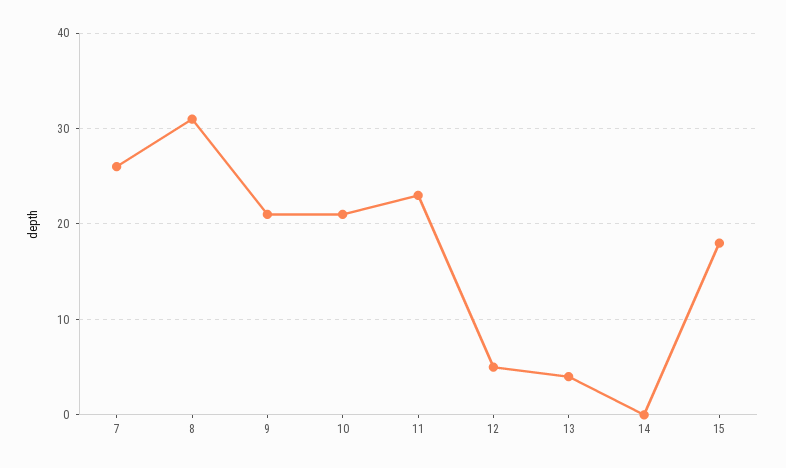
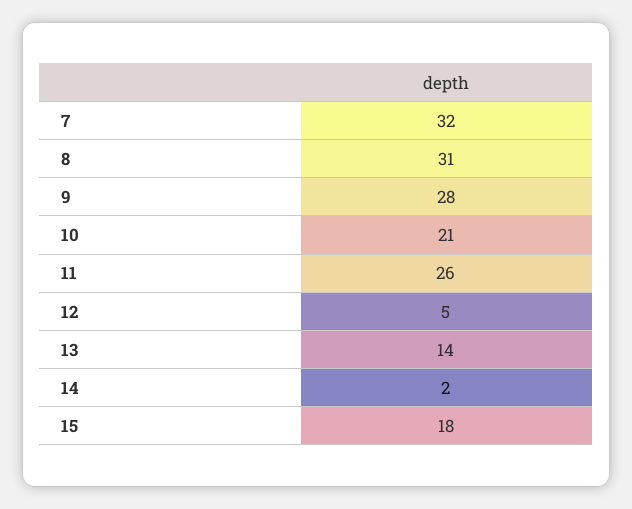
7: 26 -> 32
9: 21 -> 28
11: 23 -> 26
13: 4 -> 14
14: 0 -> 2

